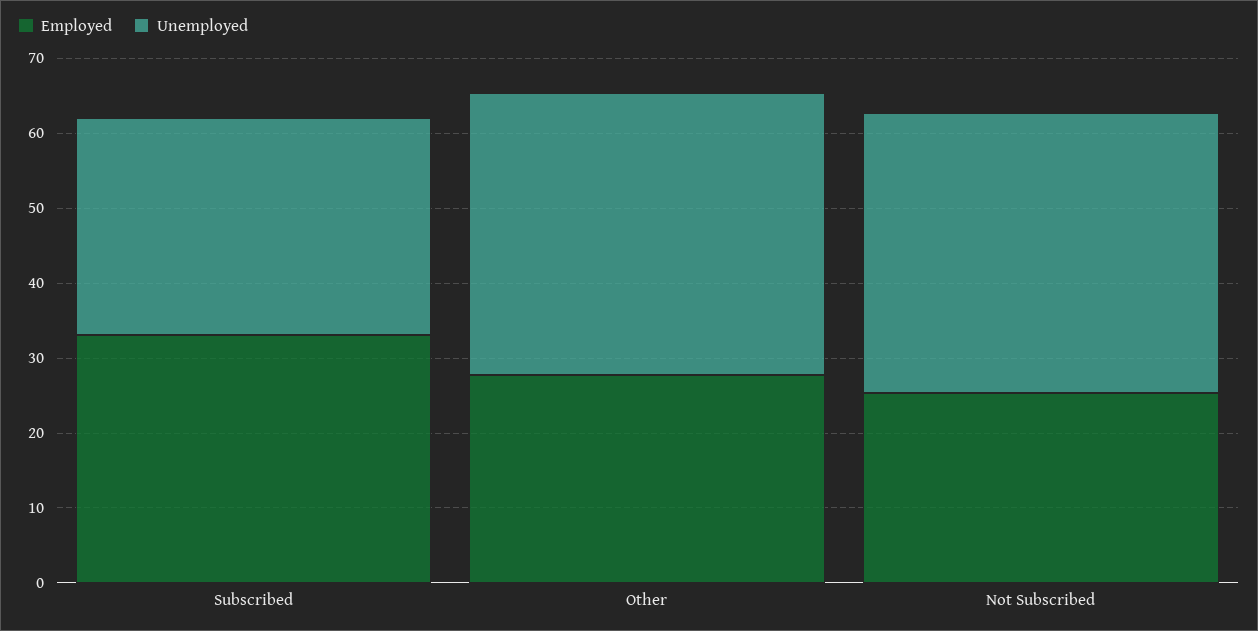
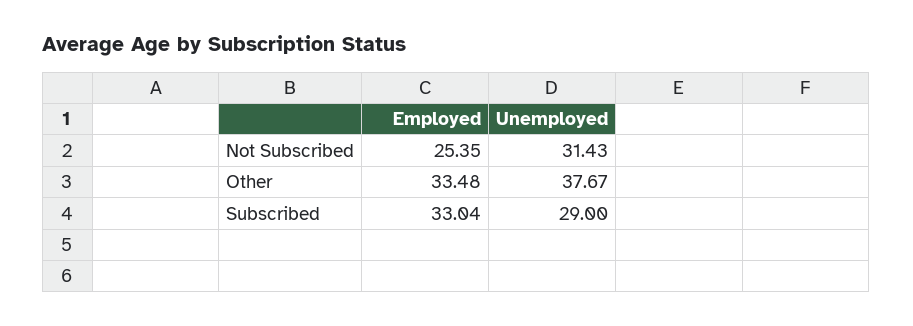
Employed, Other: 28 -> 33.48
Unemployed, Not Subscribed: 38 -> 31.43

